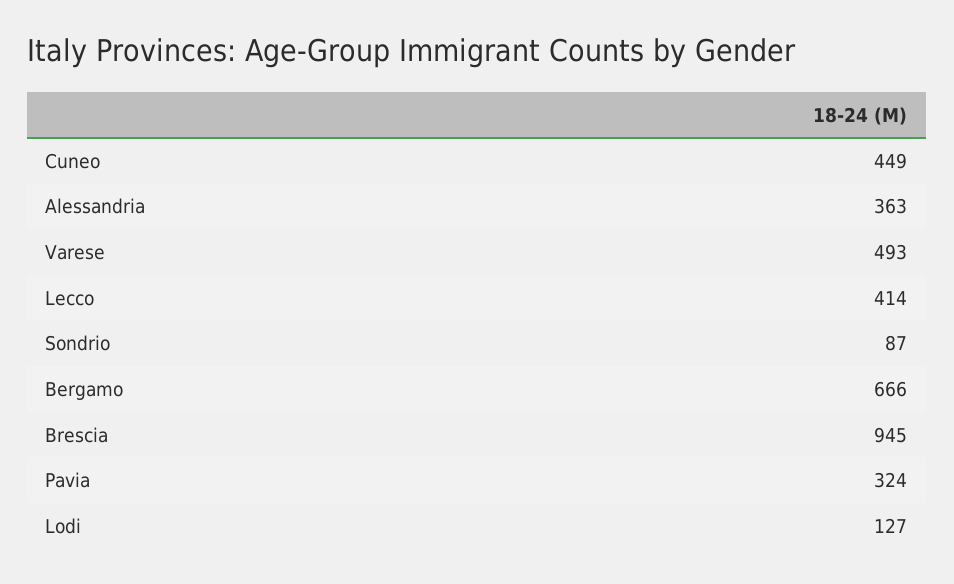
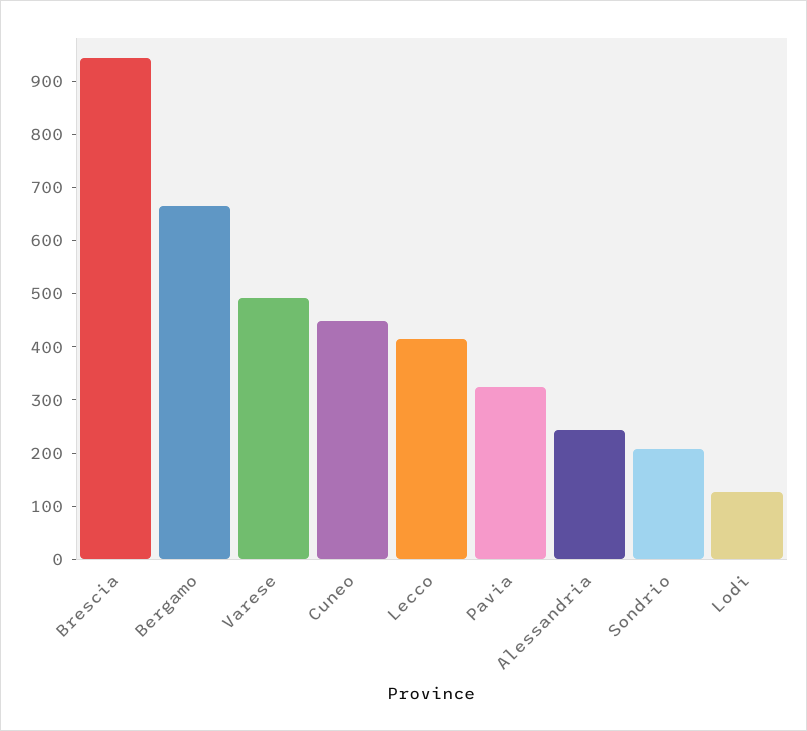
Alessandria: 363 -> 240
Sondrio: 87 -> 200

